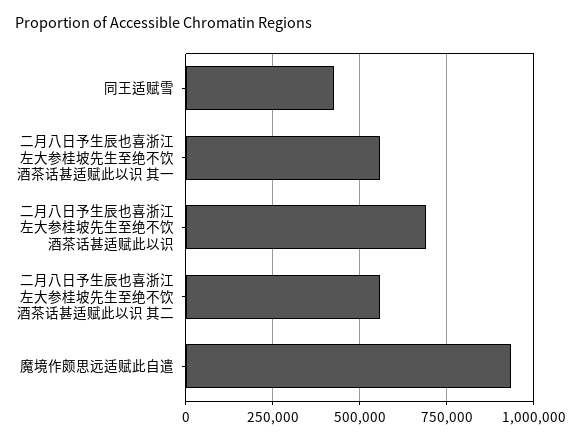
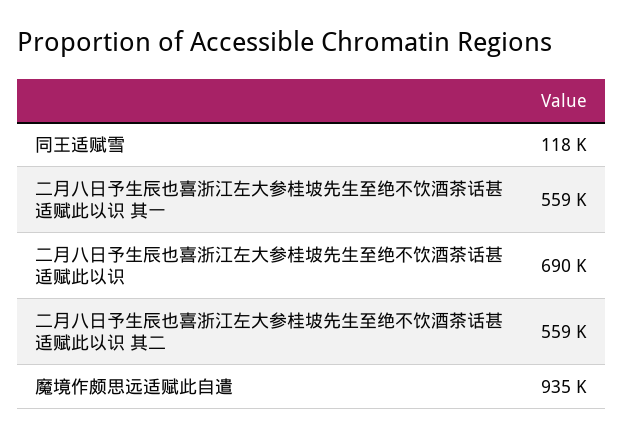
同王适赋雪: 425000 -> 118000

